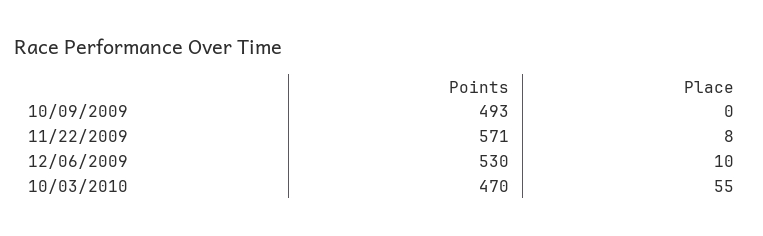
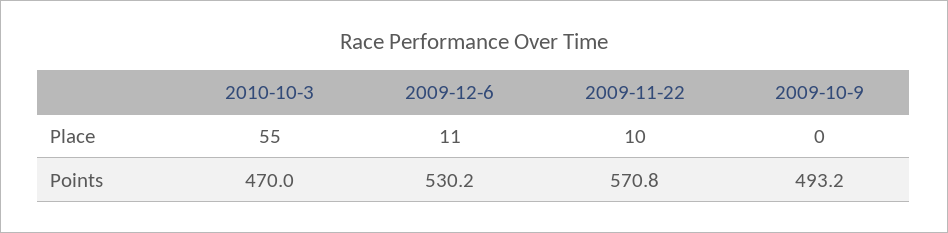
Place, 11/22/2009: 8 -> 10
Place, 12/06/2009: 10 -> 11

